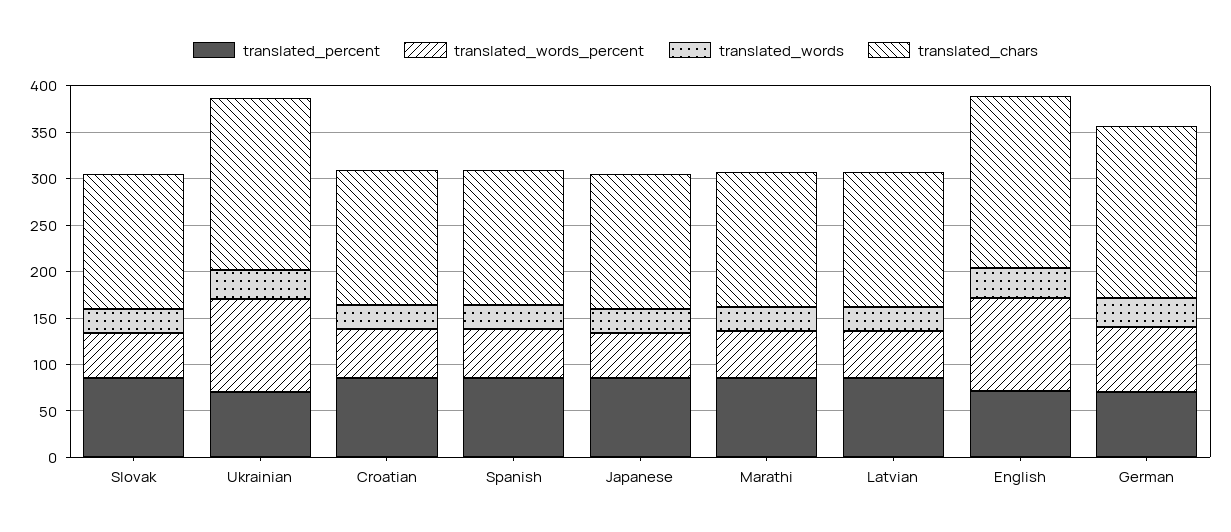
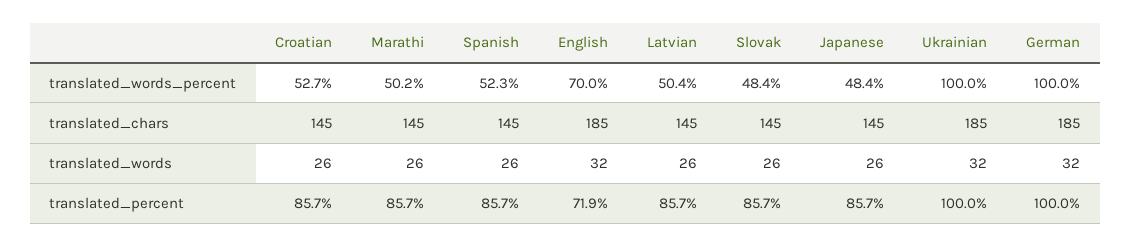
translated_percent, Ukrainian: 70 -> 100
translated_words_percent, English: 100 -> 70
translated_percent, German: 70 -> 100
translated_words_percent, German: 70 -> 100

